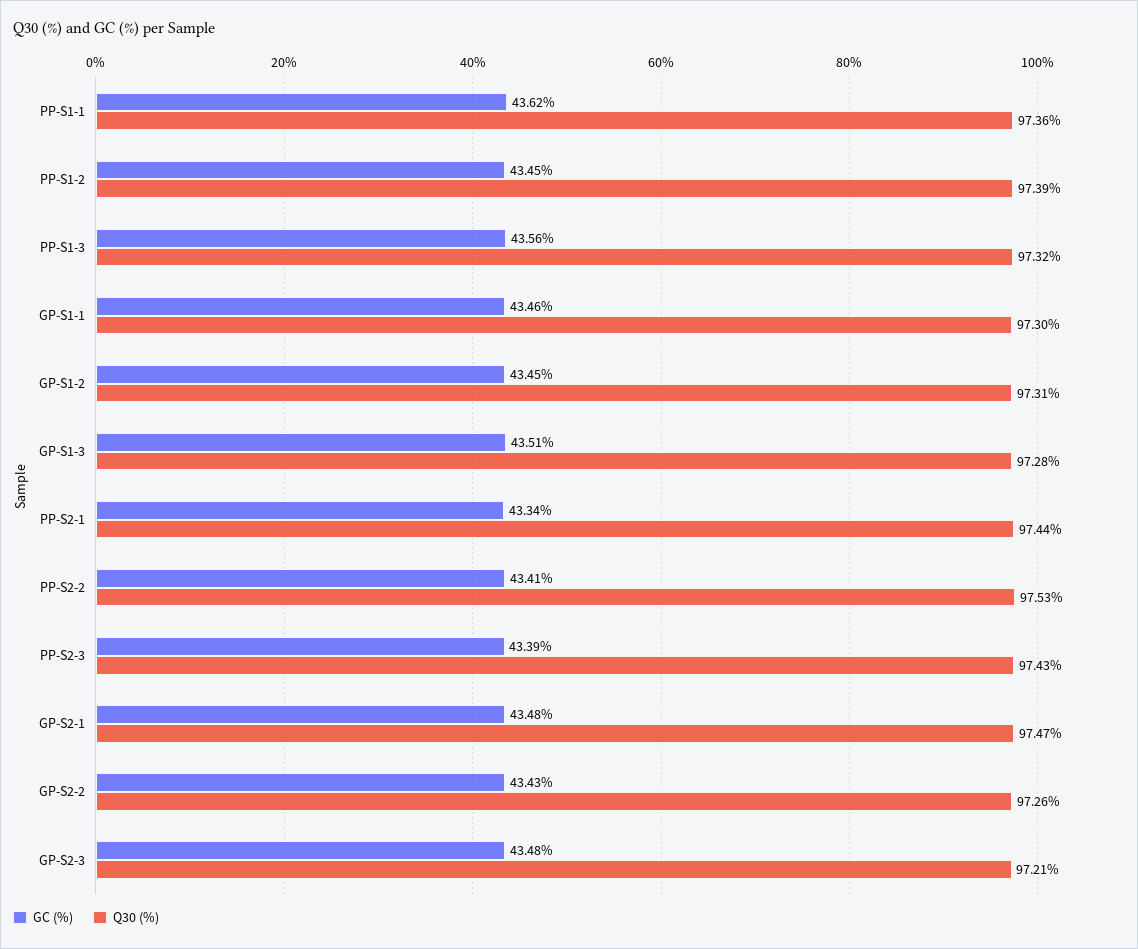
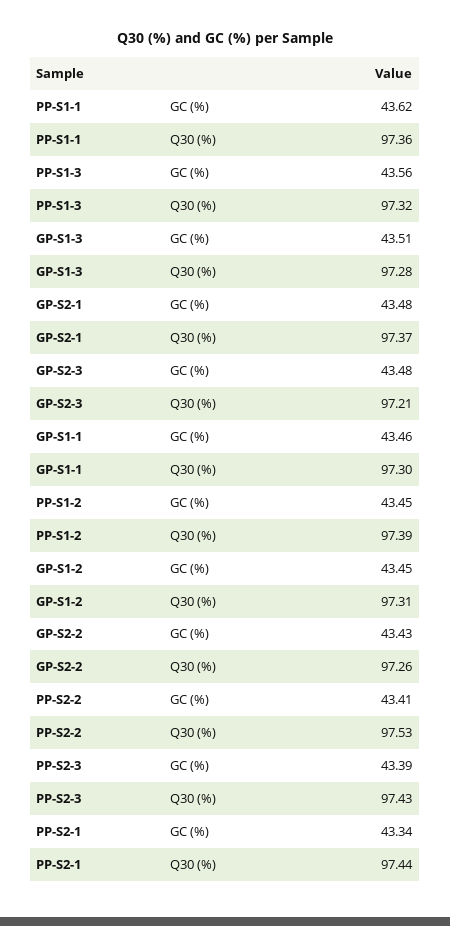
Q30 (%), GP-S2-1: 97.47 -> 97.37

